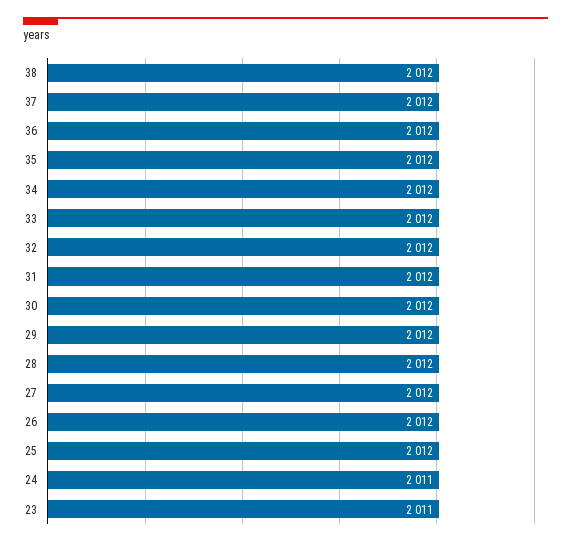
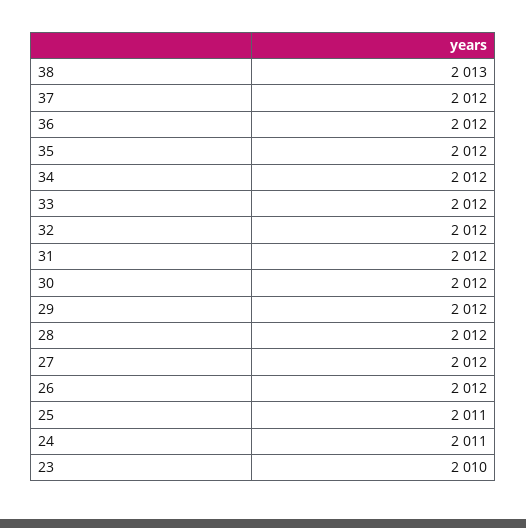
38: 2012 -> 2013
25: 2012 -> 2011
23: 2011 -> 2010

